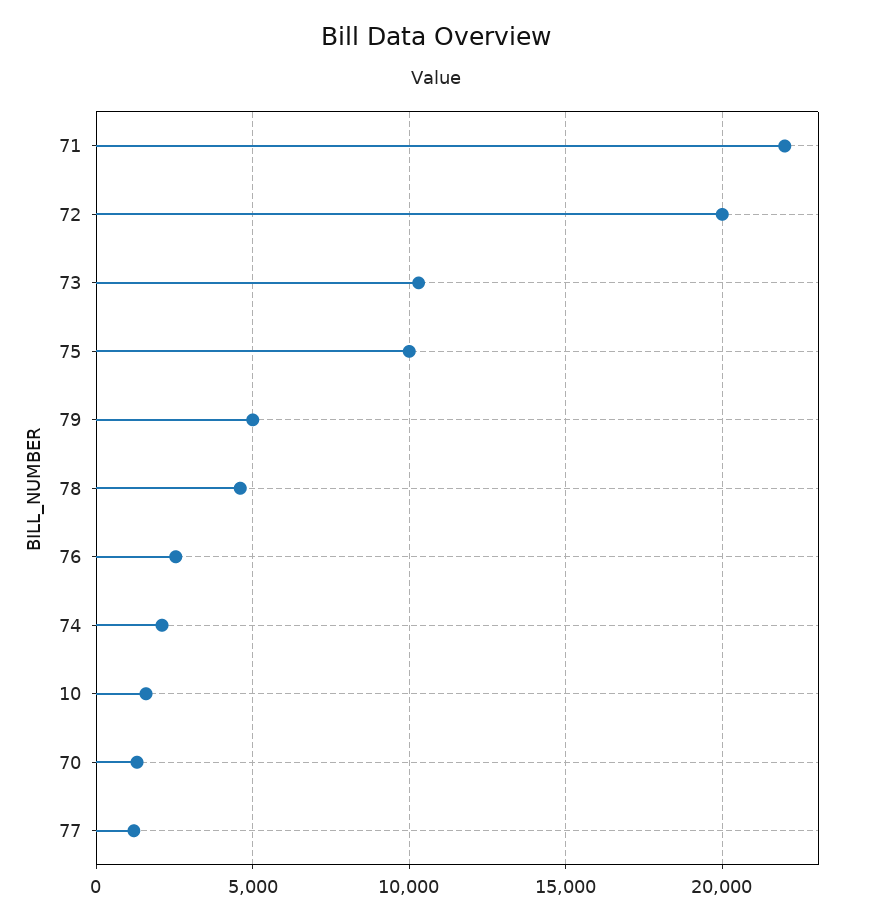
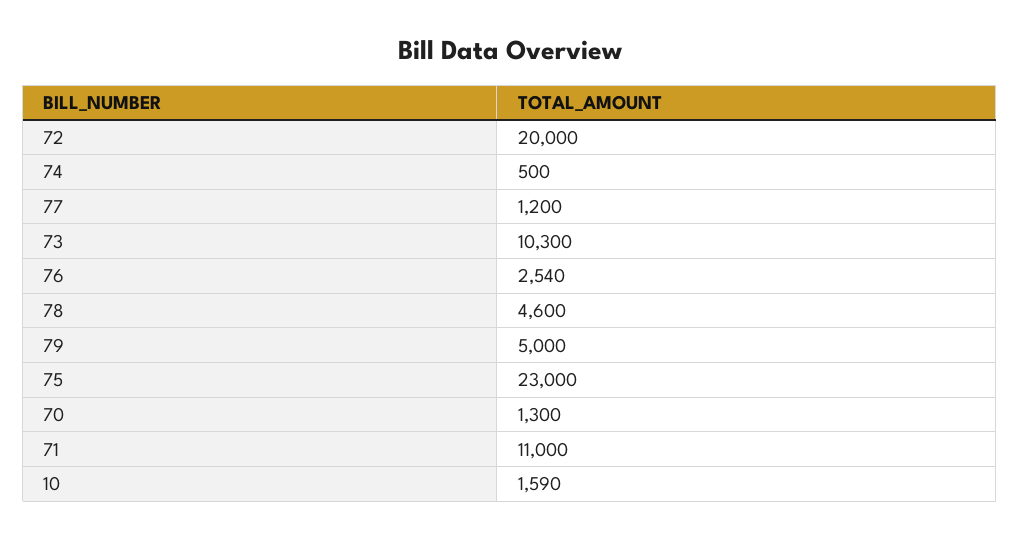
71: 22000 -> 11000
75: 10000 -> 23000
74: 2000 -> 500

